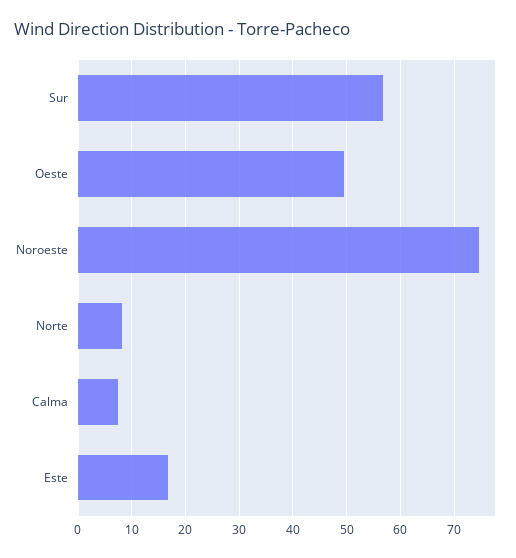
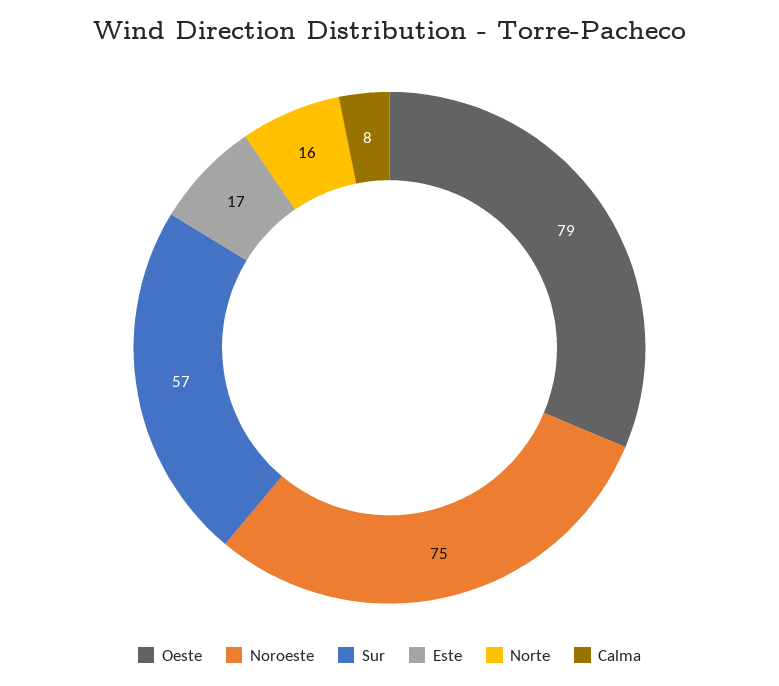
Oeste: 50 -> 79
Norte: 8 -> 16

